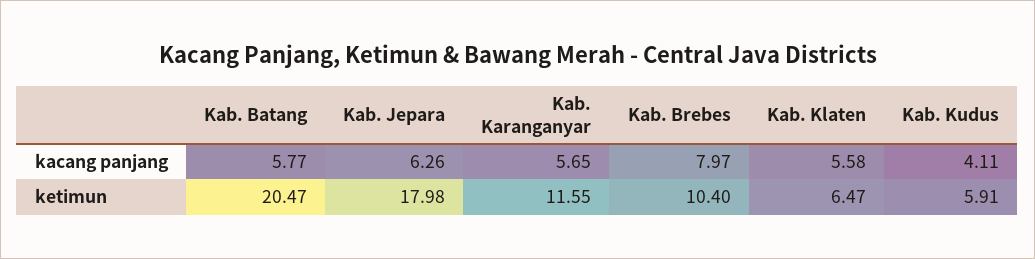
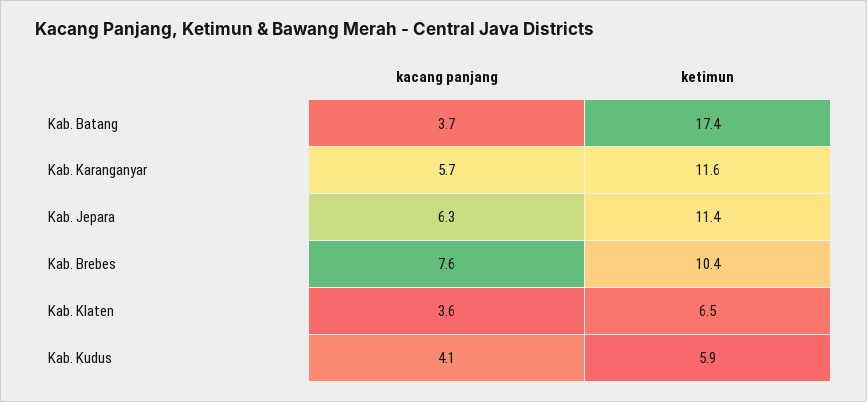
Kab. Batang, kacang panjang: 5.77 -> 3.7
Kab. Brebes, kacang panjang: 7.97 -> 7.6
Kab. Klaten, kacang panjang: 5.58 -> 3.6
Kab. Batang, ketimun: 20.47 -> 17.4
Kab. Jepara, ketimun: 17.98 -> 11.4

